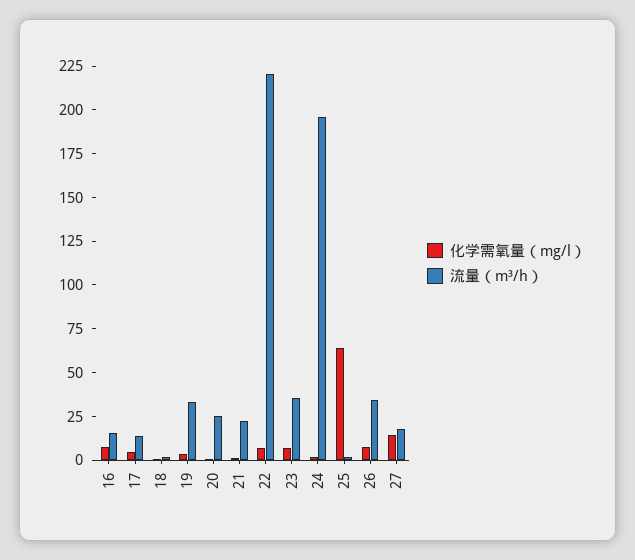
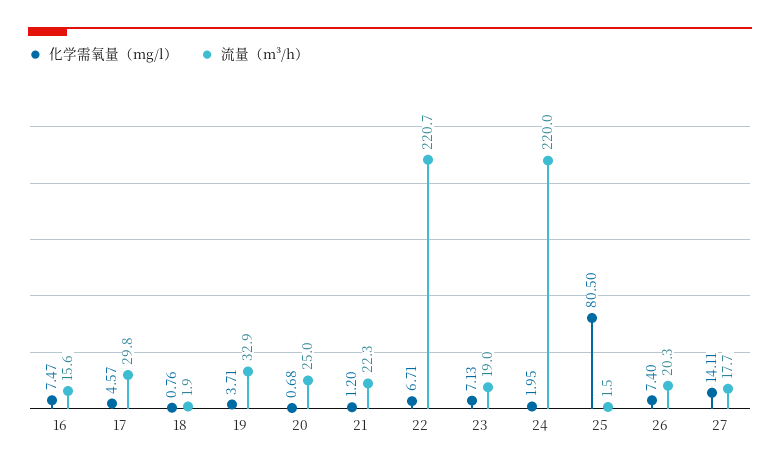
流量（m³/h）, 17: 15 -> 29.8
流量（m³/h）, 23: 35 -> 19
流量（m³/h）, 24: 195 -> 220
化学需氧量（mg/l）, 25: 65 -> 80.5
流量（m³/h）, 26: 35 -> 20.3

